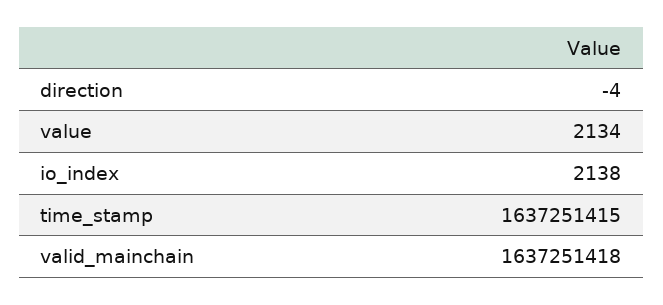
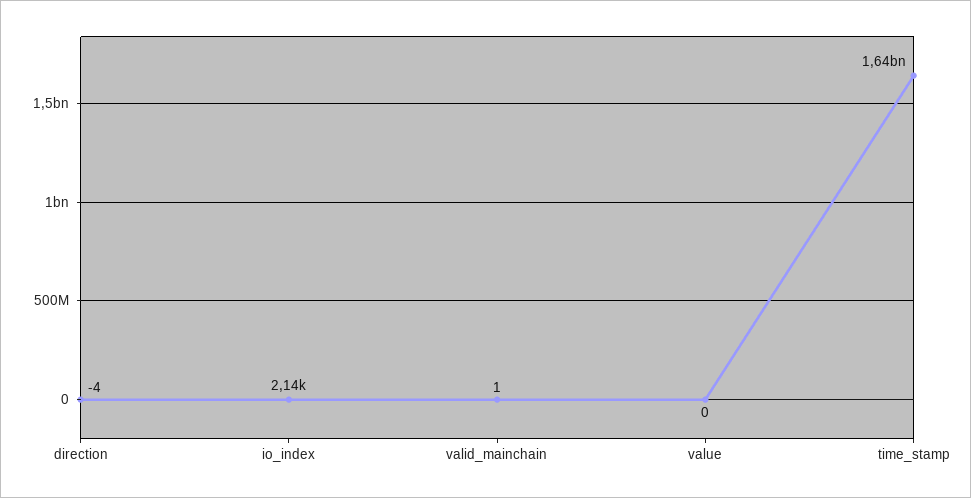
value: 2134 -> 0
valid_mainchain: 1637251418 -> 1

